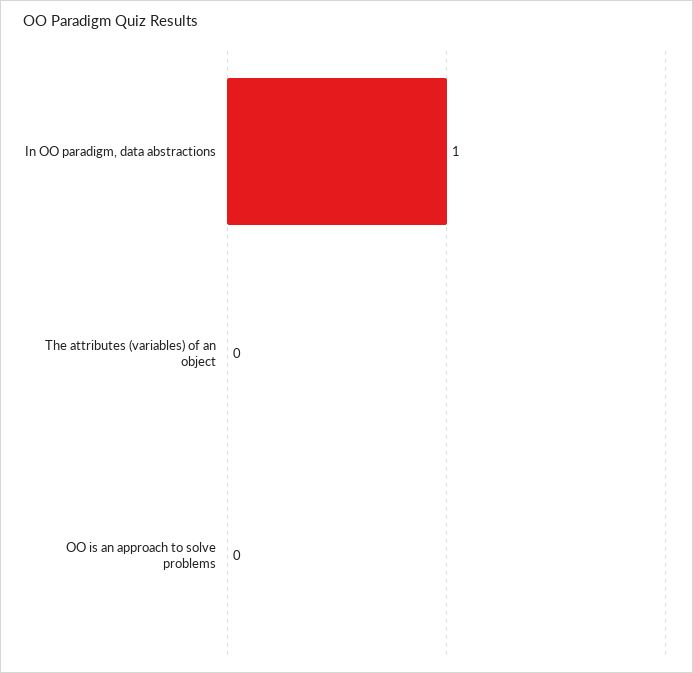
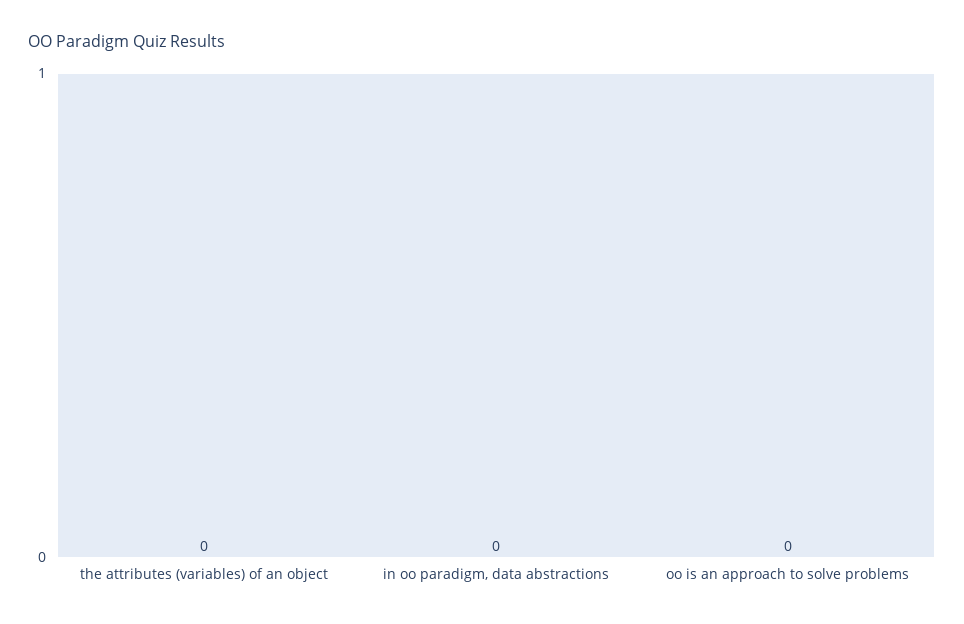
In OO paradigm, data abstractions: 1 -> 0

